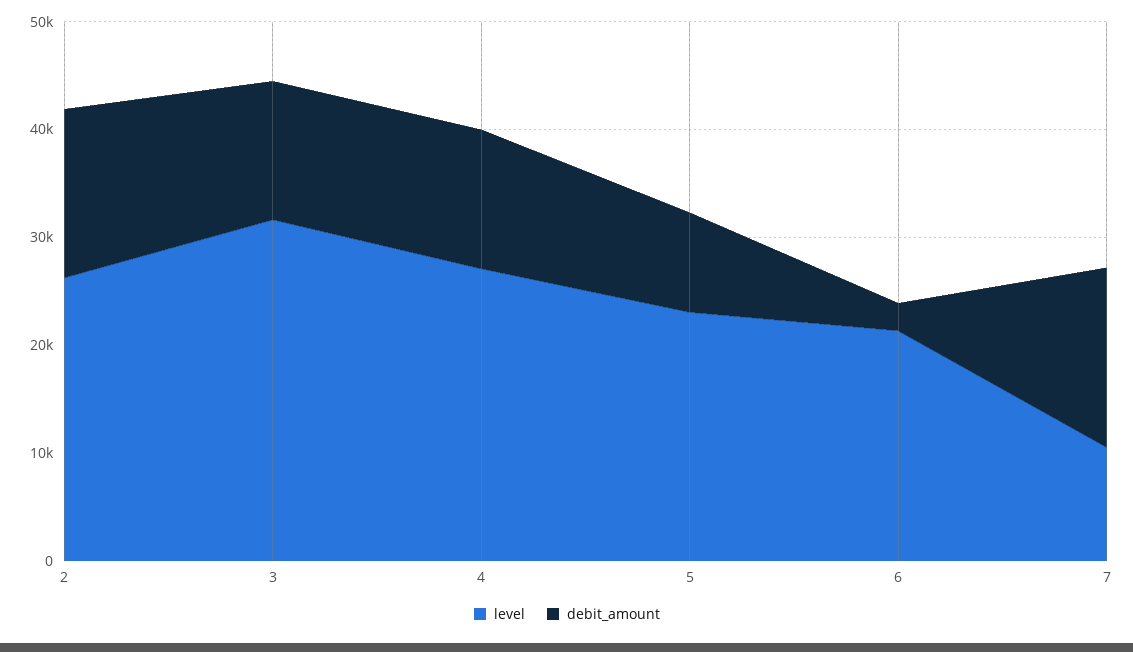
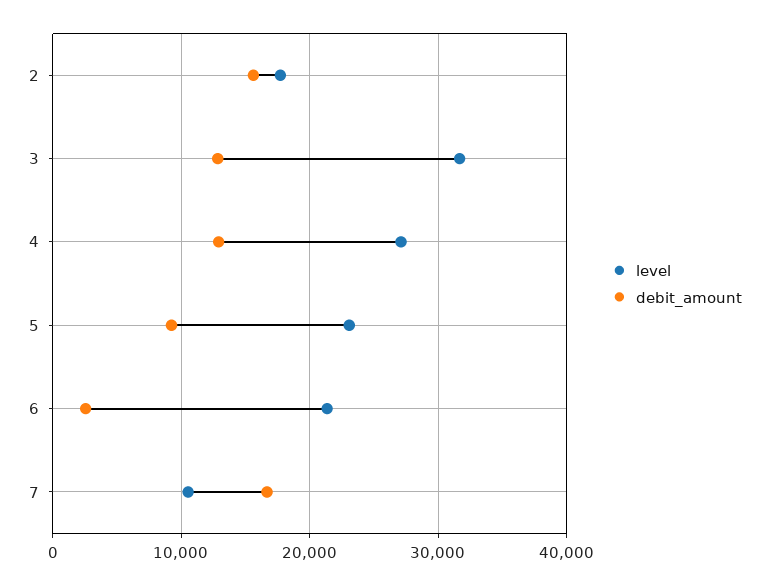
level, 2: 26000 -> 18000

